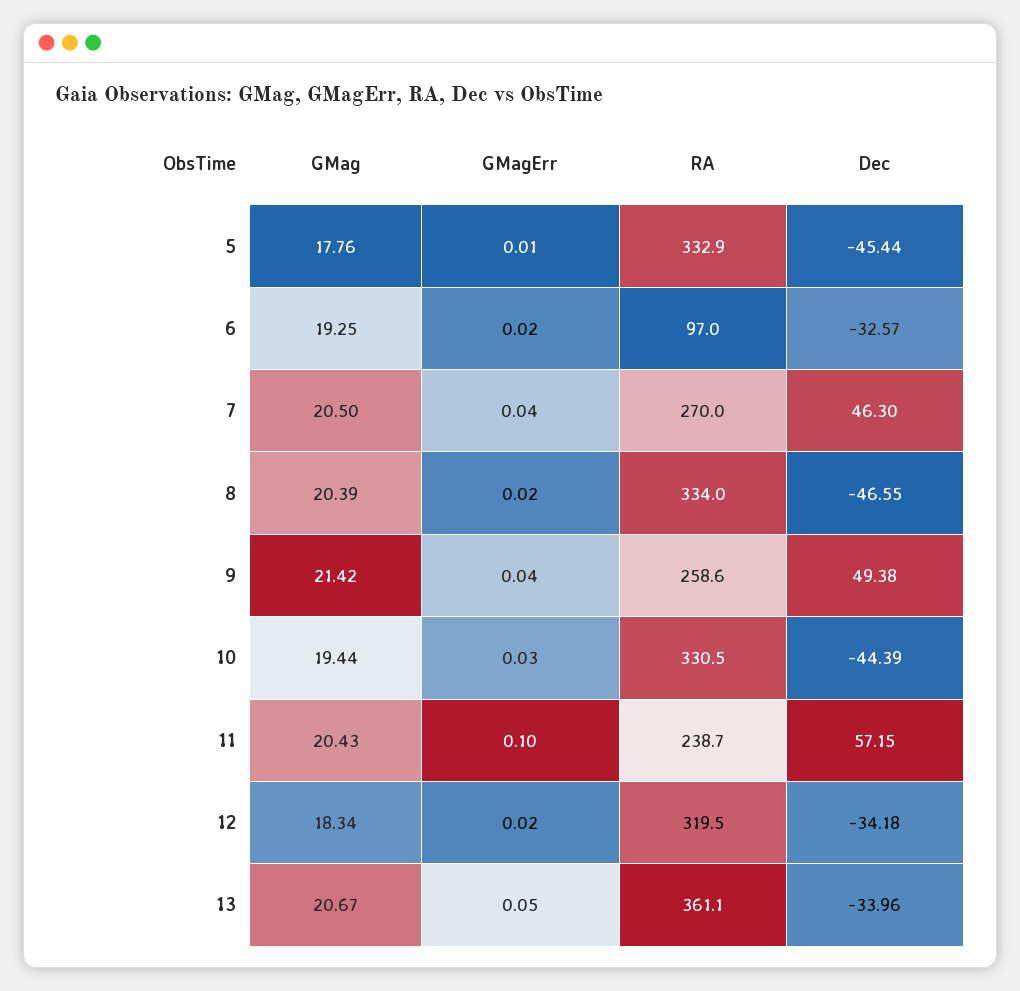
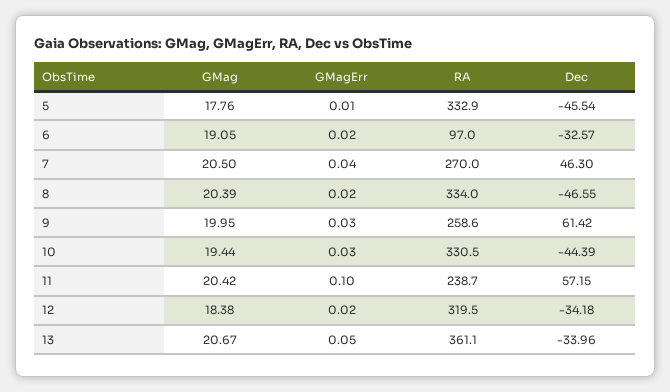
Dec, 5: -45.44 -> -45.54
GMag, 6: 19.25 -> 19.05
GMag, 9: 21.42 -> 19.95
GMagErr, 9: 0.04 -> 0.03
Dec, 9: 49.38 -> 61.42
GMag, 11: 20.43 -> 20.42
GMag, 12: 18.34 -> 18.38

